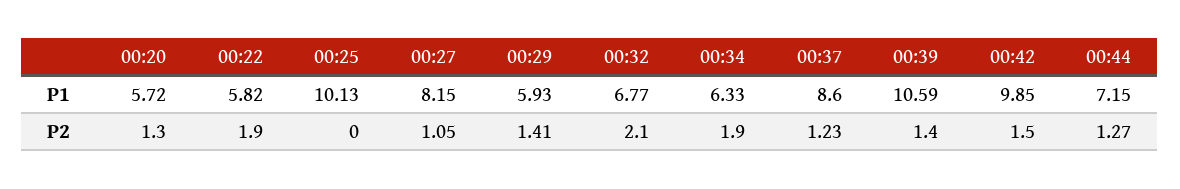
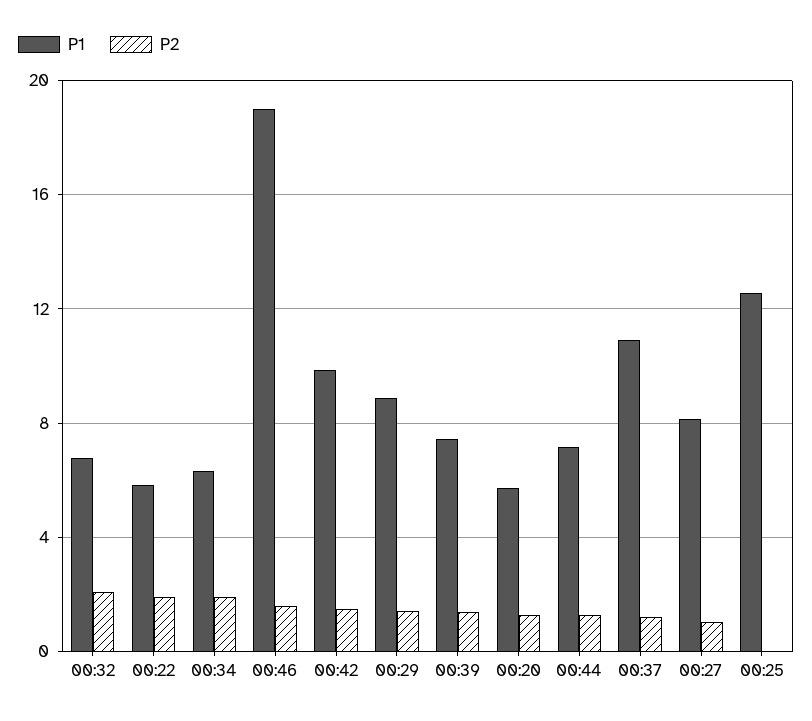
P1, 00:25: 10.13 -> 12.5
P1, 00:29: 5.93 -> 9
P1, 00:37: 8.6 -> 11
P1, 00:39: 10.59 -> 7.5
P1, 00:46: none -> 19
P2, 00:46: none -> 1.5

